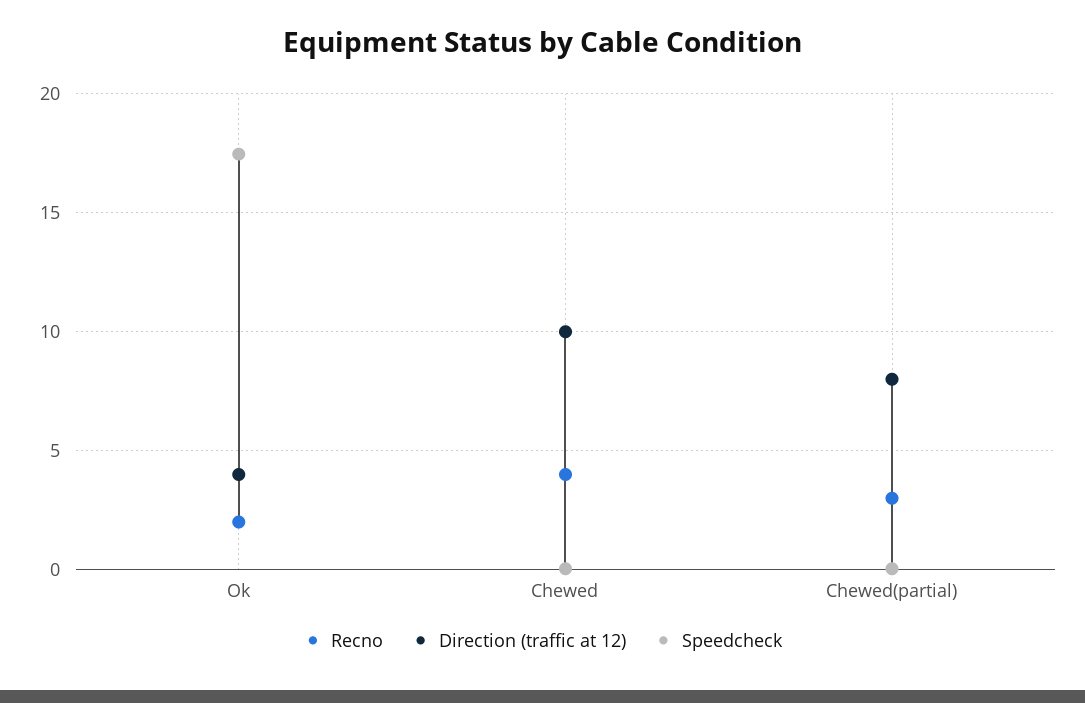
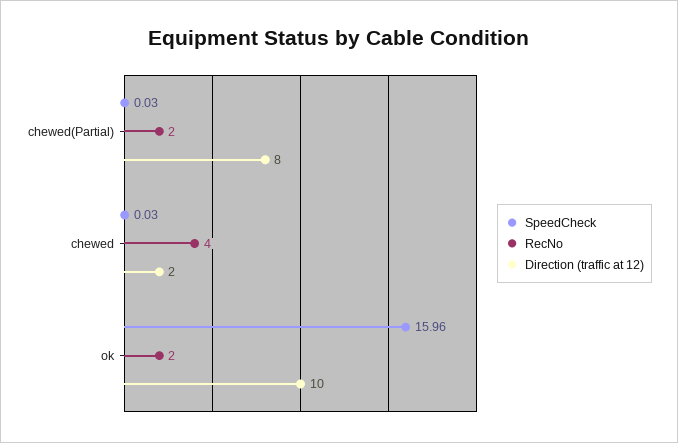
Direction (traffic at 12), Ok: 4 -> 10
Speedcheck, Ok: 17.5 -> 15.96
Direction (traffic at 12), Chewed: 10 -> 2
Recno, Chewed(partial): 3 -> 2

